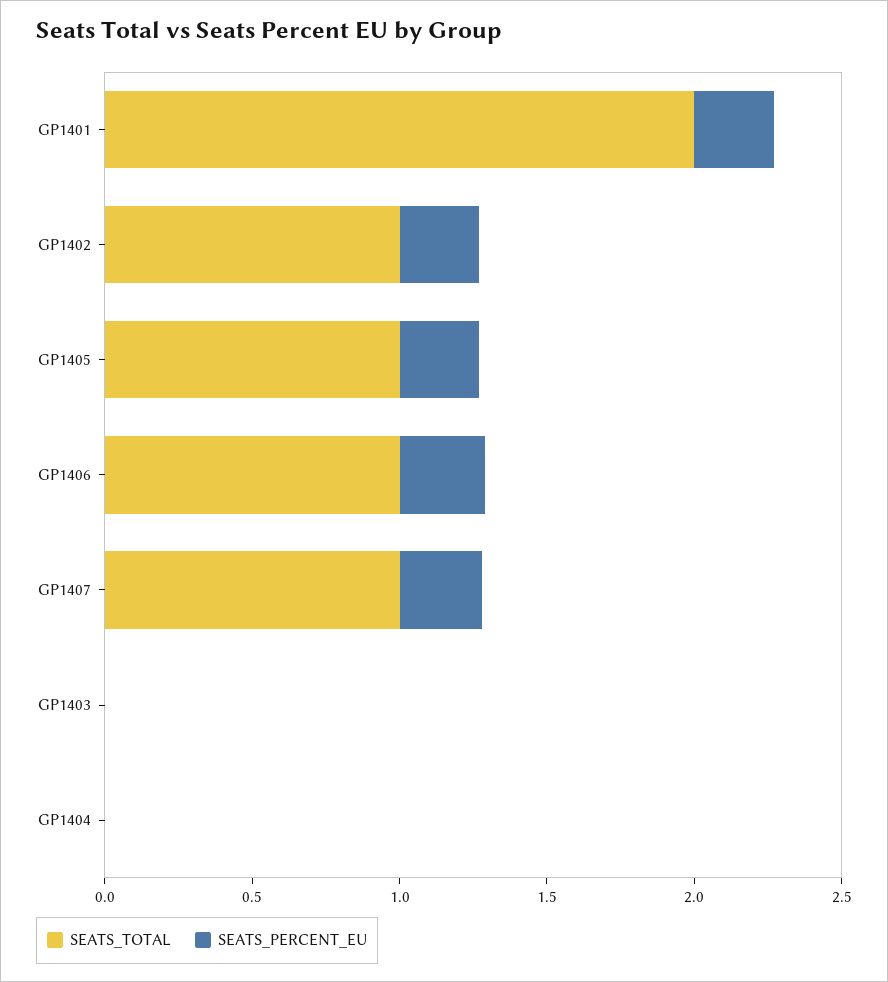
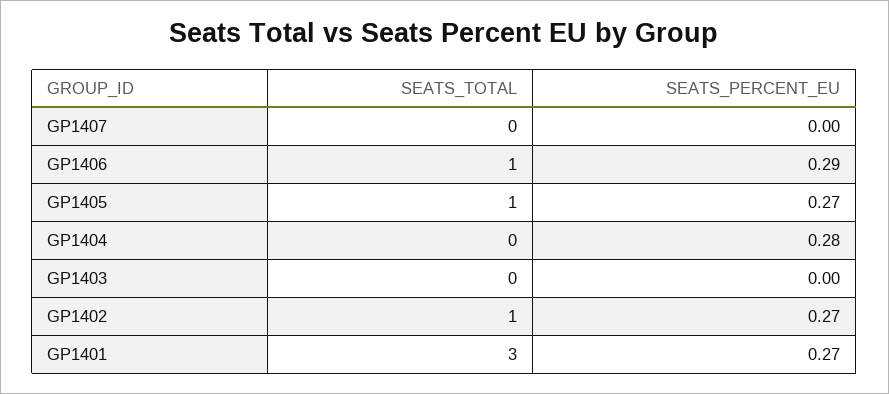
SEATS_TOTAL, GP1401: 2 -> 3
SEATS_TOTAL, GP1407: 1 -> 0
SEATS_PERCENT_EU, GP1407: 0.3 -> 0
SEATS_PERCENT_EU, GP1404: 0 -> 0.28

